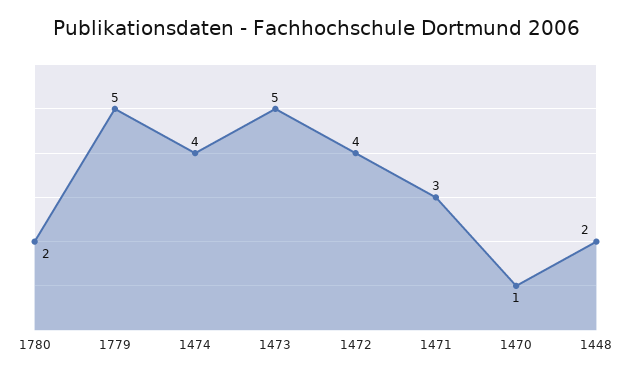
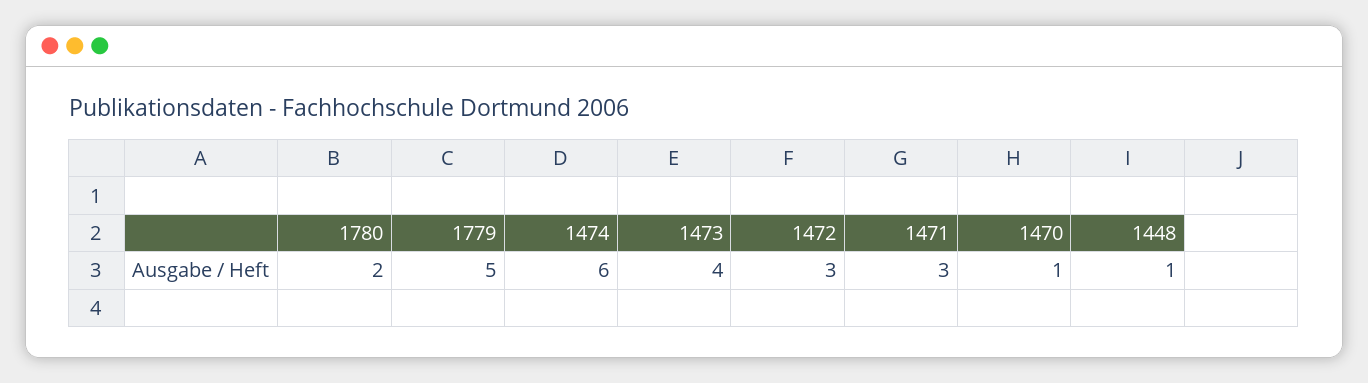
1474: 4 -> 6
1473: 5 -> 4
1472: 4 -> 3
1448: 2 -> 1

